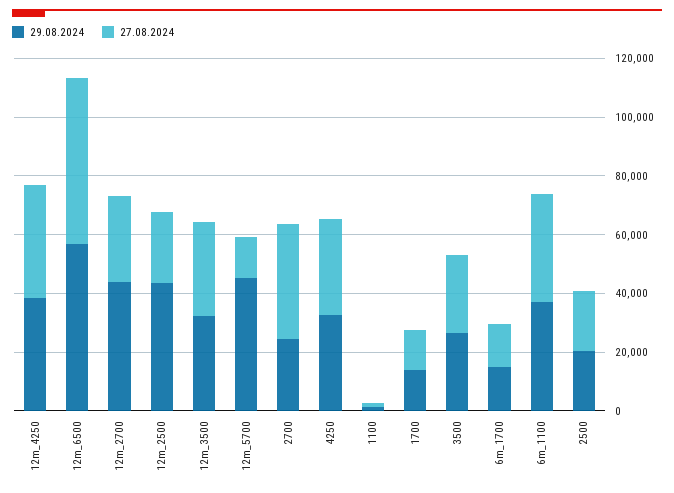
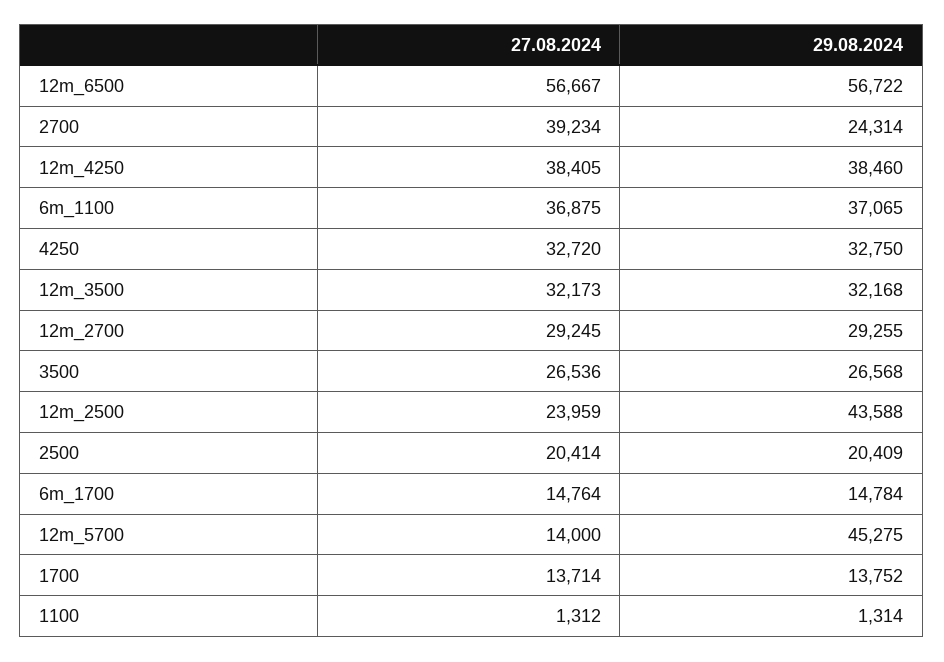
29.08.2024, 12m_2700: 45000 -> 29255

